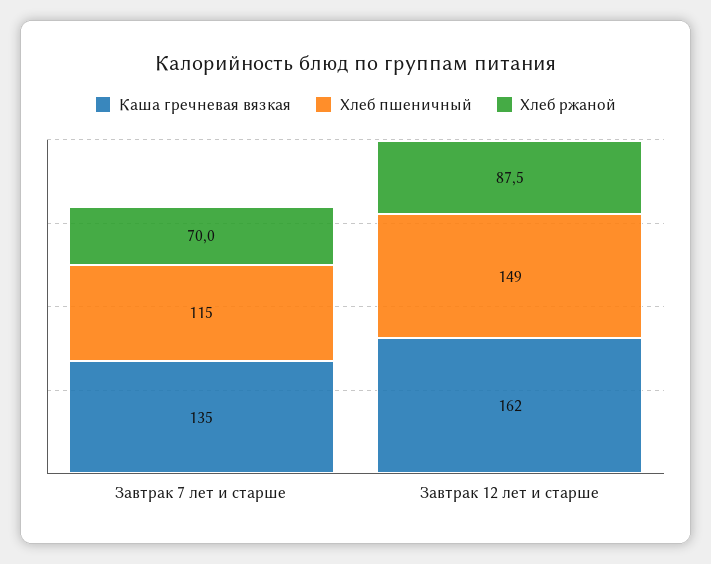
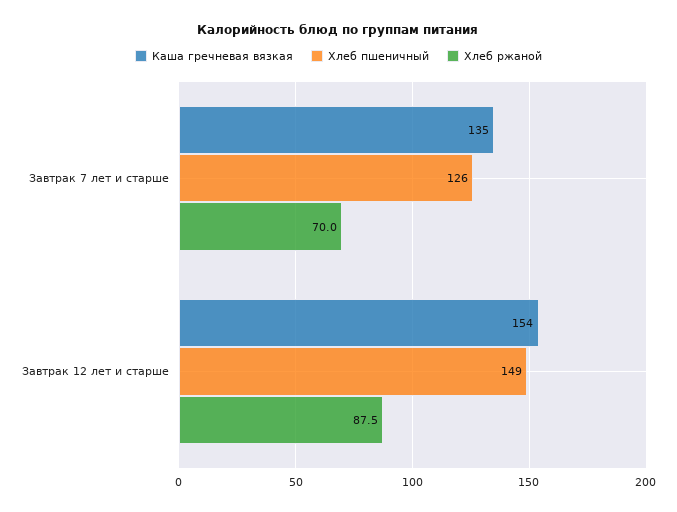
Хлеб пшеничный, Завтрак 7 лет и старше: 115 -> 126
Каша гречневая вязкая, Завтрак 12 лет и старше: 162 -> 154

